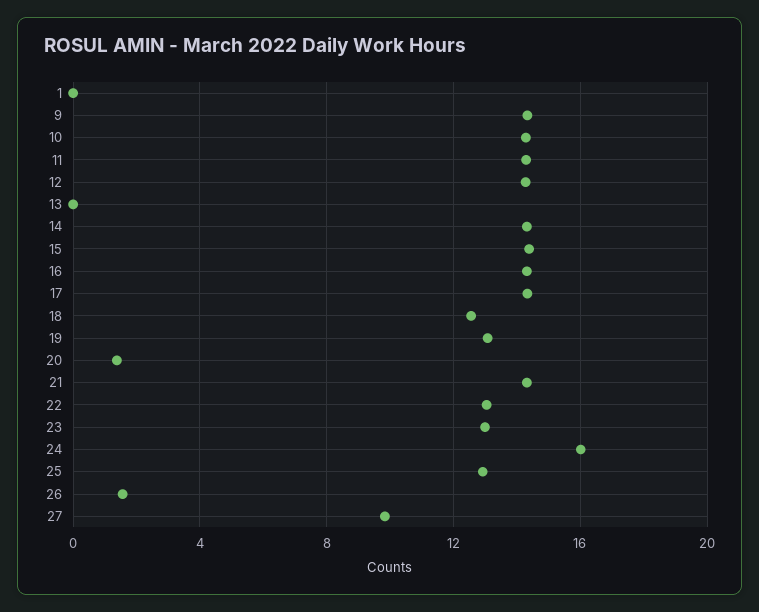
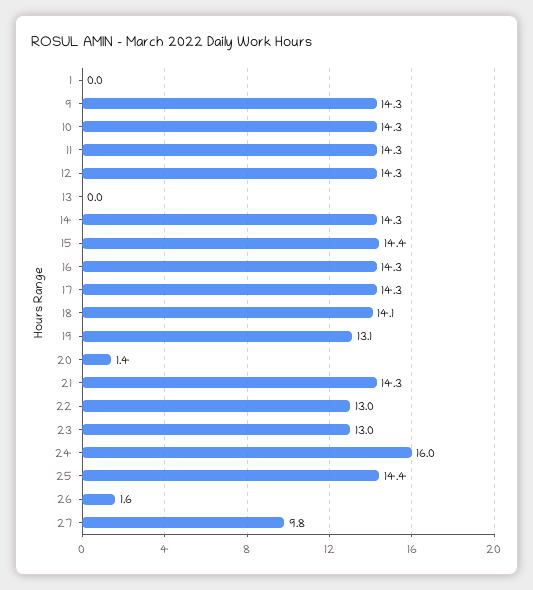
18: 12.5 -> 14.1
25: 13 -> 14.4

